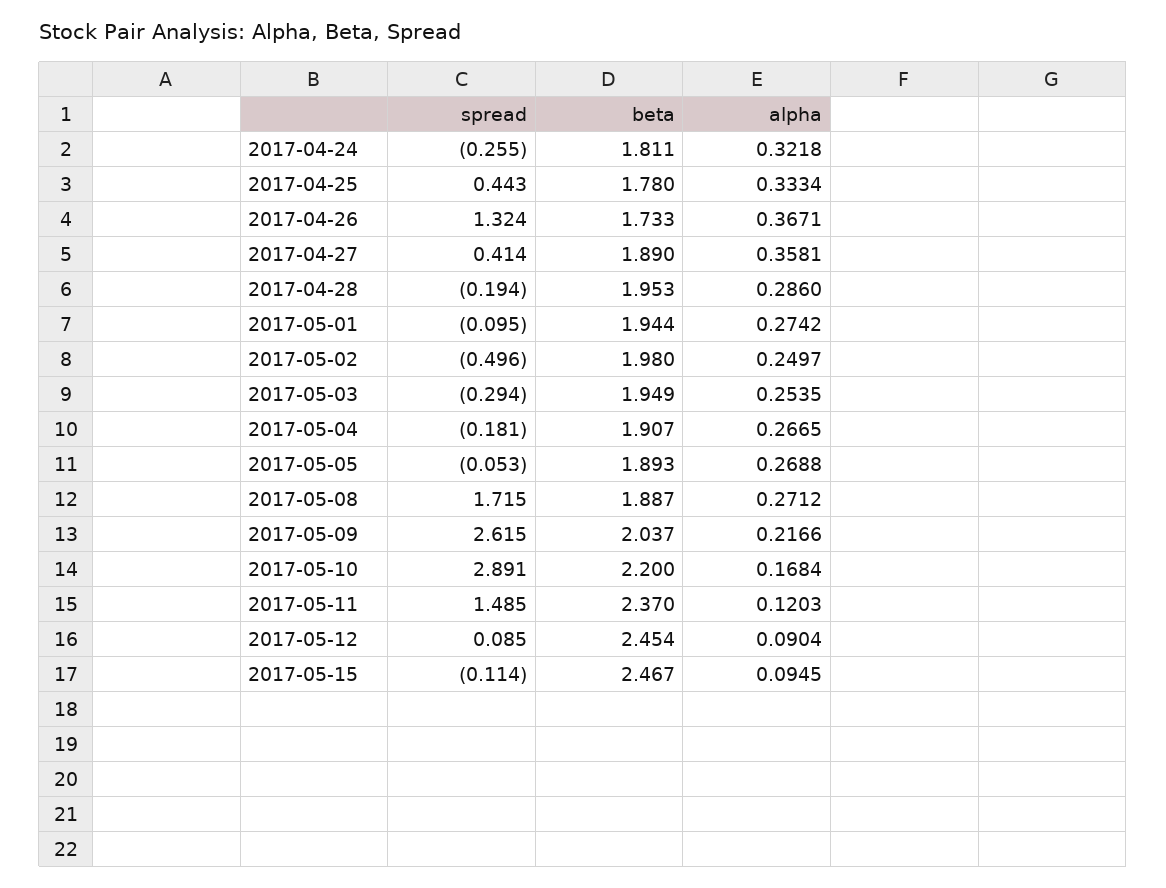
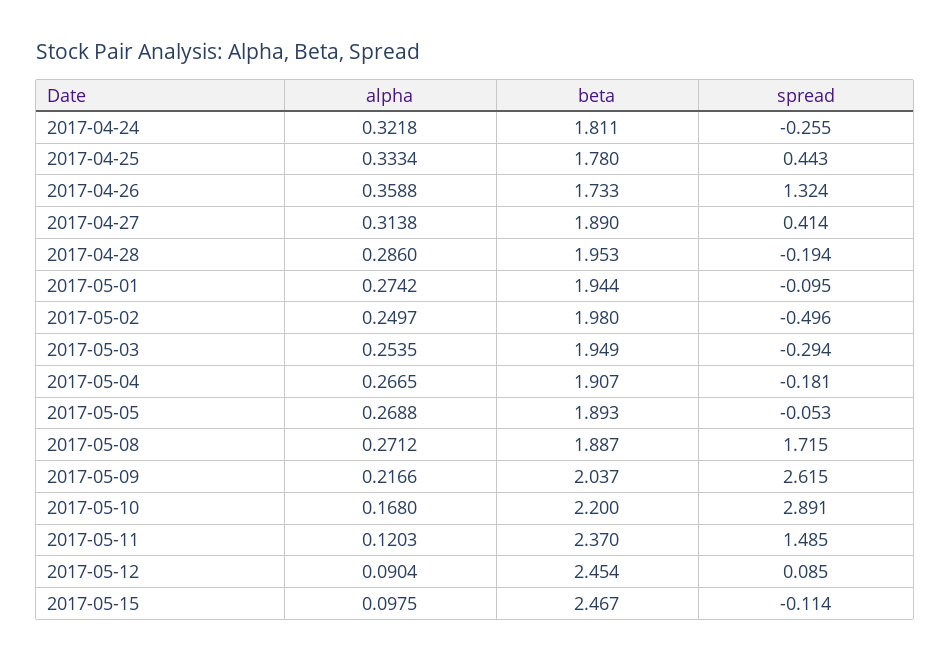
alpha, 2017-04-26: 0.3671 -> 0.3588
alpha, 2017-04-27: 0.3581 -> 0.3138
alpha, 2017-05-10: 0.1684 -> 0.168
alpha, 2017-05-15: 0.0945 -> 0.0975

